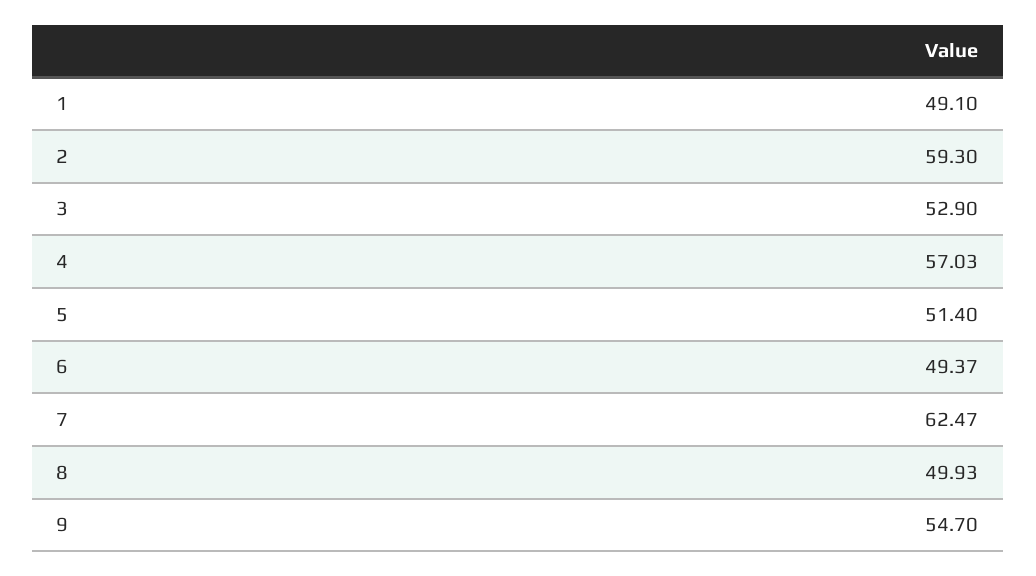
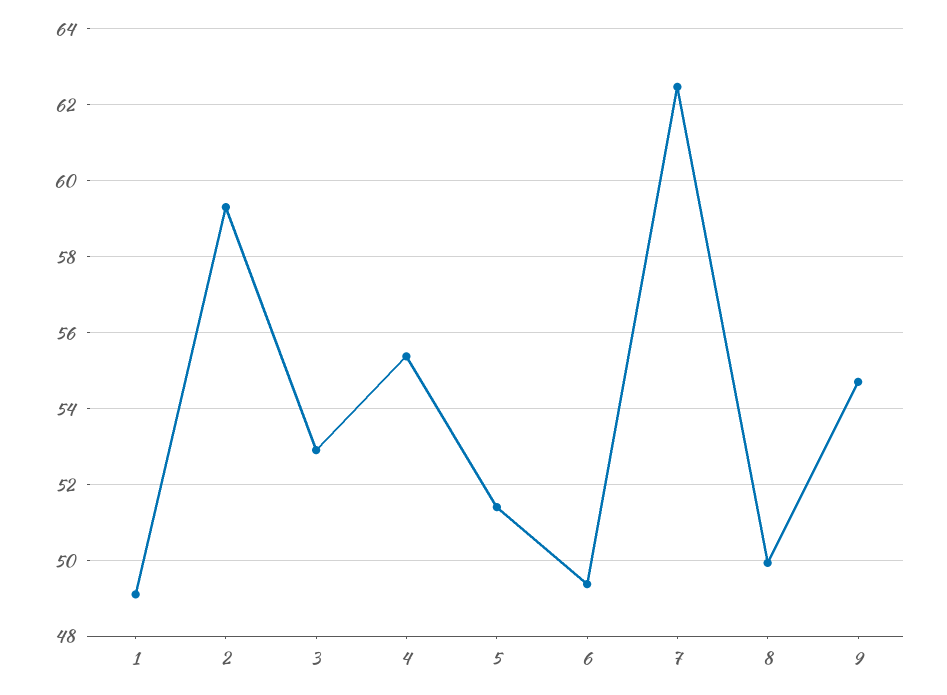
4: 57.03 -> 55.4

